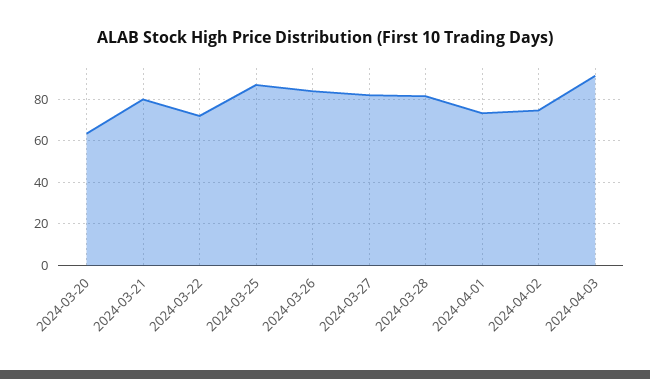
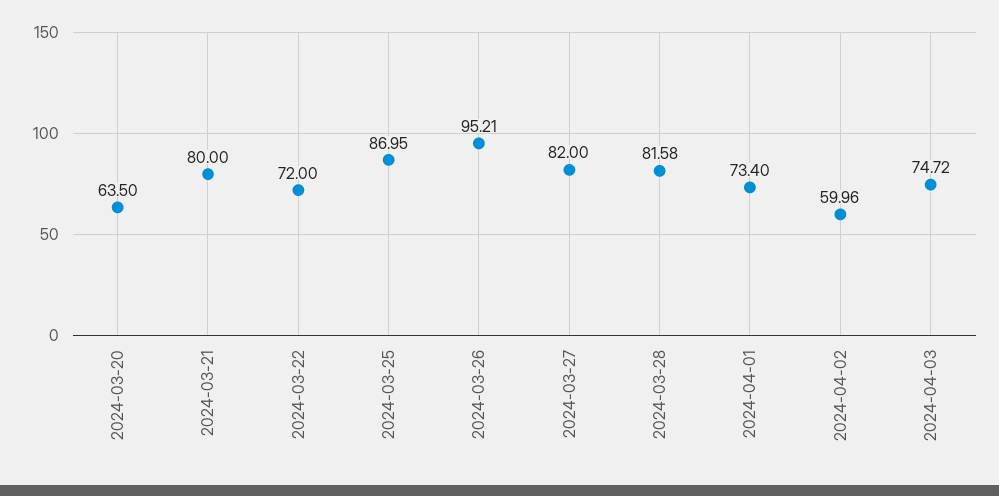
2024-03-26: 85 -> 95.21
2024-04-02: 75 -> 59.96
2024-04-03: 90 -> 74.72

